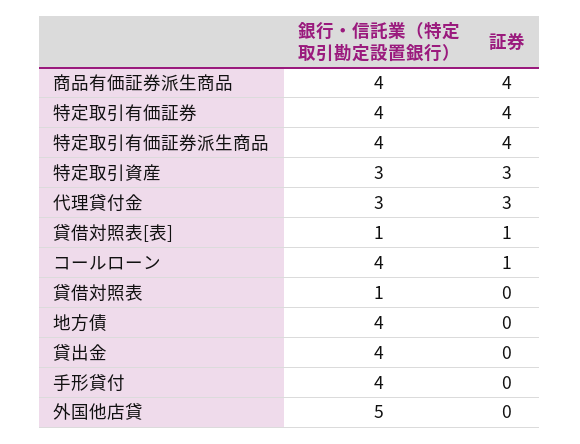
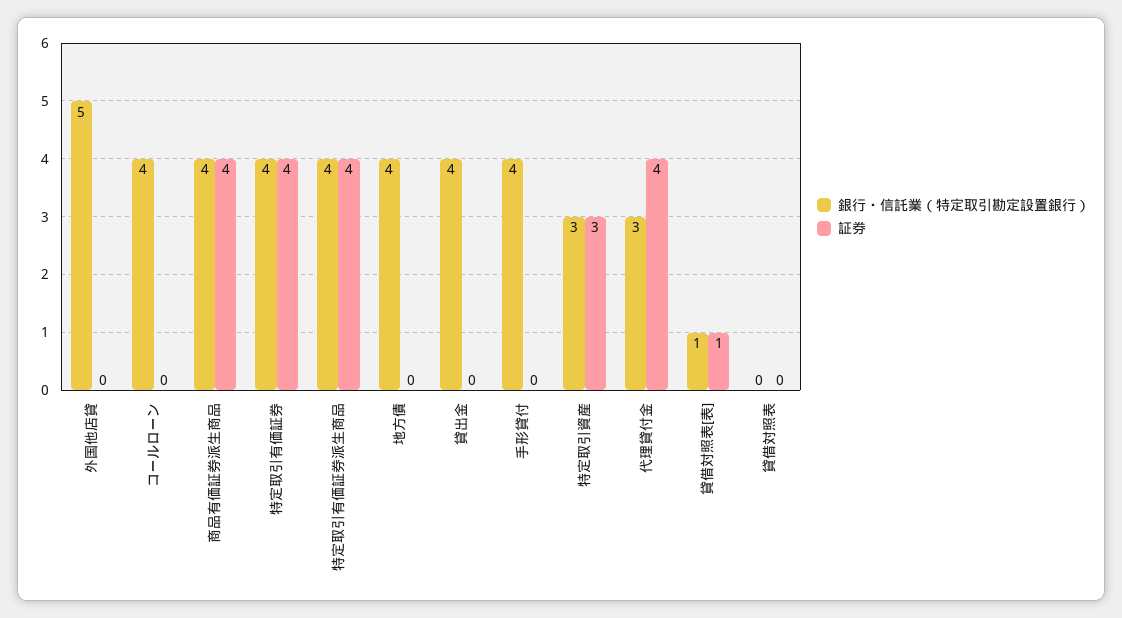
証券, 代理貸付金: 3 -> 4
証券, コールローン: 1 -> 0
銀行・信託業（特定取引勘定設置銀行）, 貸借対照表: 1 -> 0

